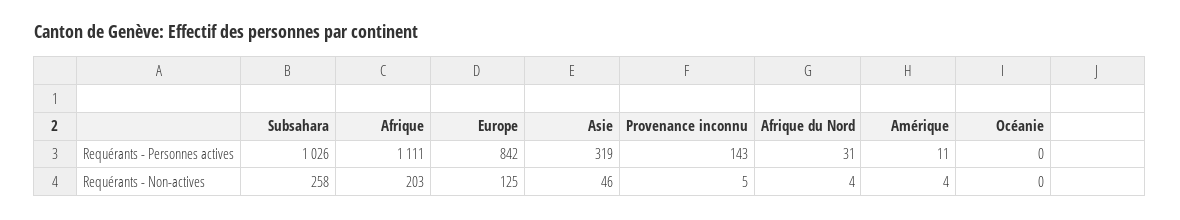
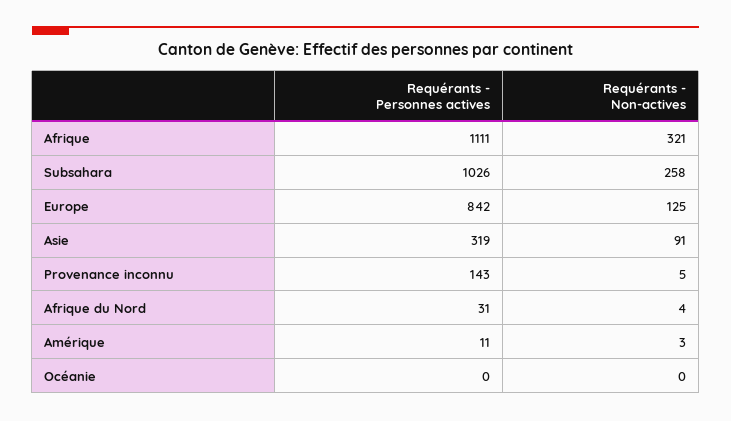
Afrique, Requérants - Non-actives: 203 -> 321
Asie, Requérants - Non-actives: 46 -> 91
Amérique, Requérants - Non-actives: 4 -> 3

